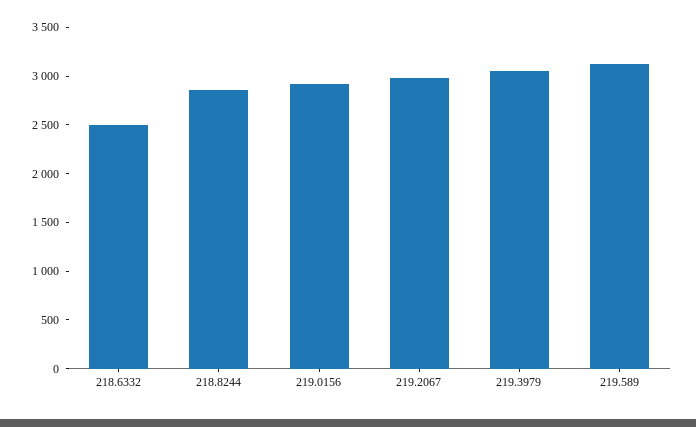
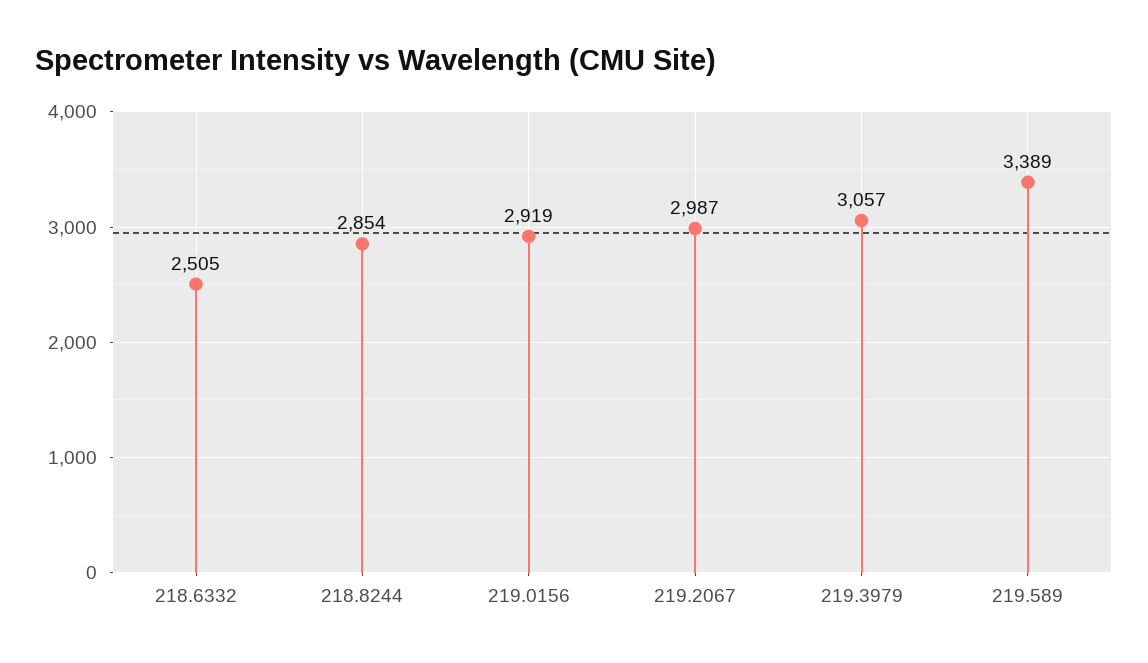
219.589: 3100 -> 3389

